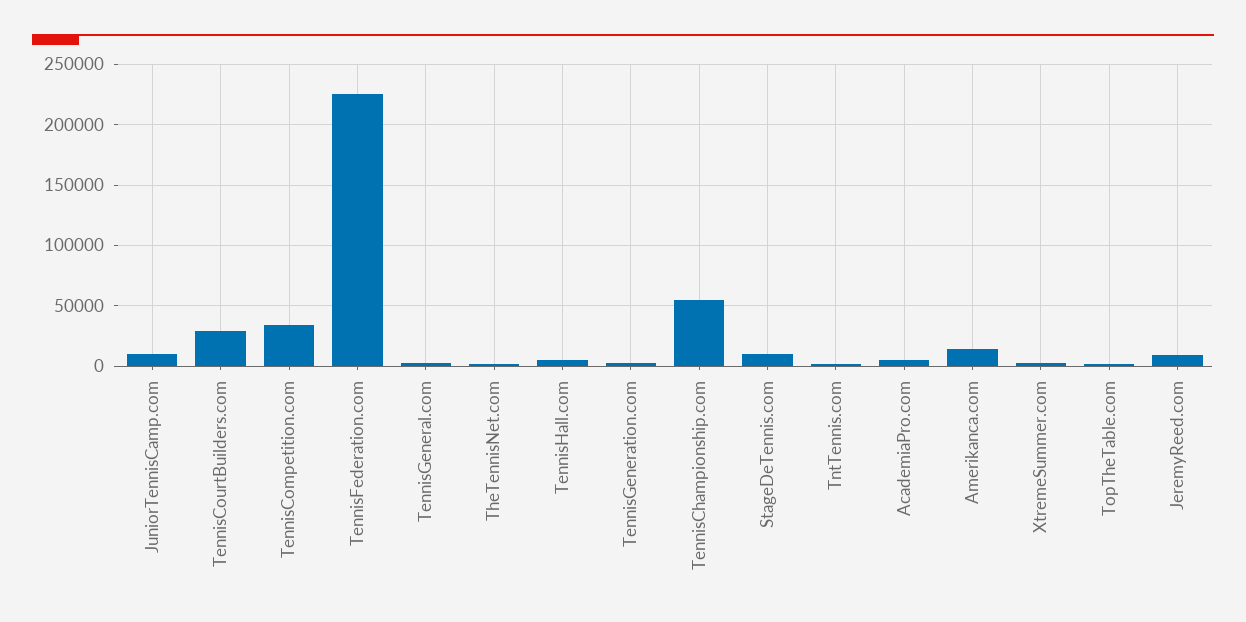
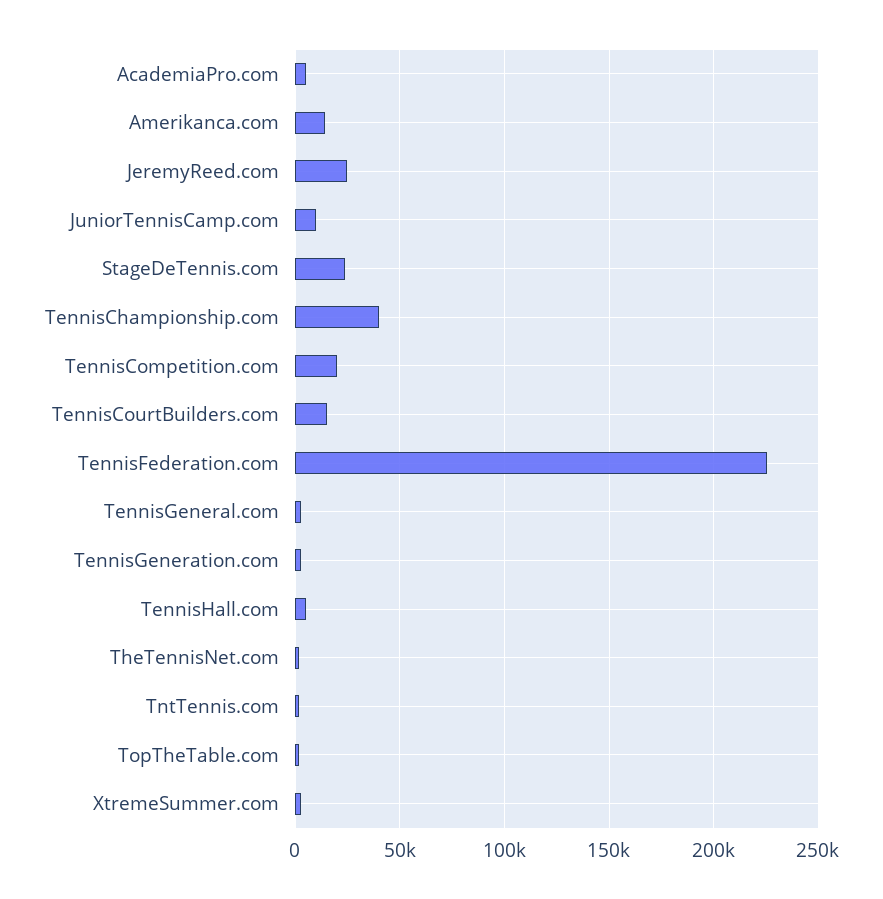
TennisCourtBuilders.com: 30000 -> 15000
TennisCompetition.com: 35000 -> 20000
TennisChampionship.com: 55000 -> 40000
StageDeTennis.com: 10000 -> 25000
JeremyReed.com: 10000 -> 25000

